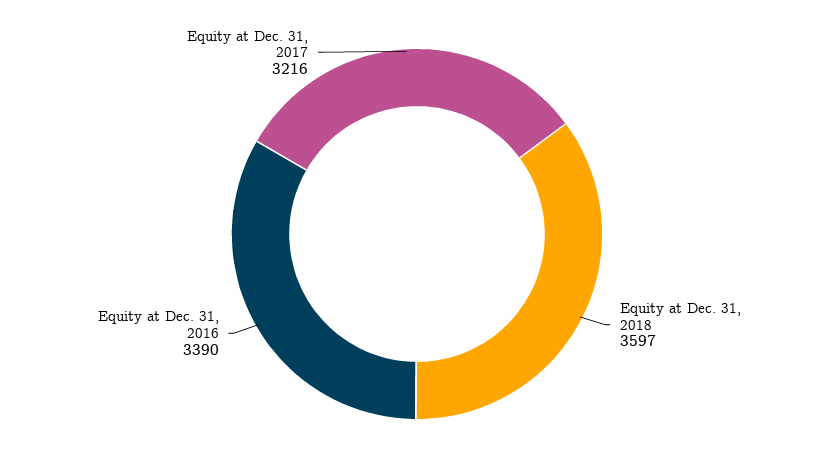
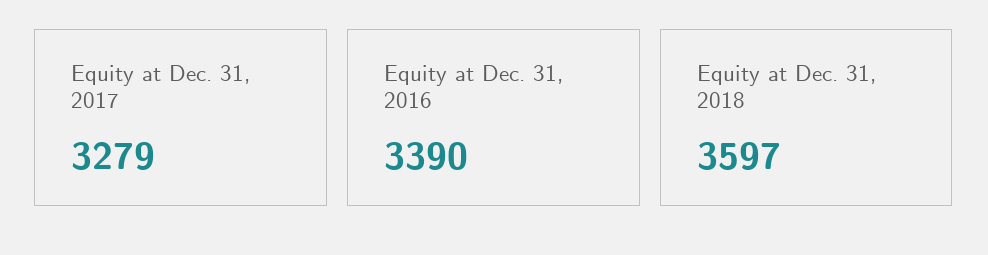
Equity at Dec. 31, 2017: 3216 -> 3279

